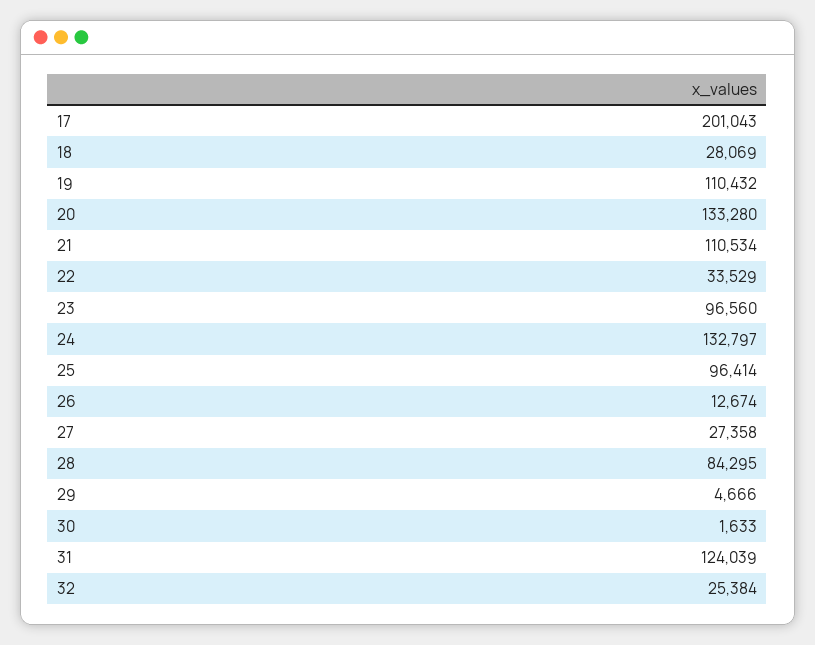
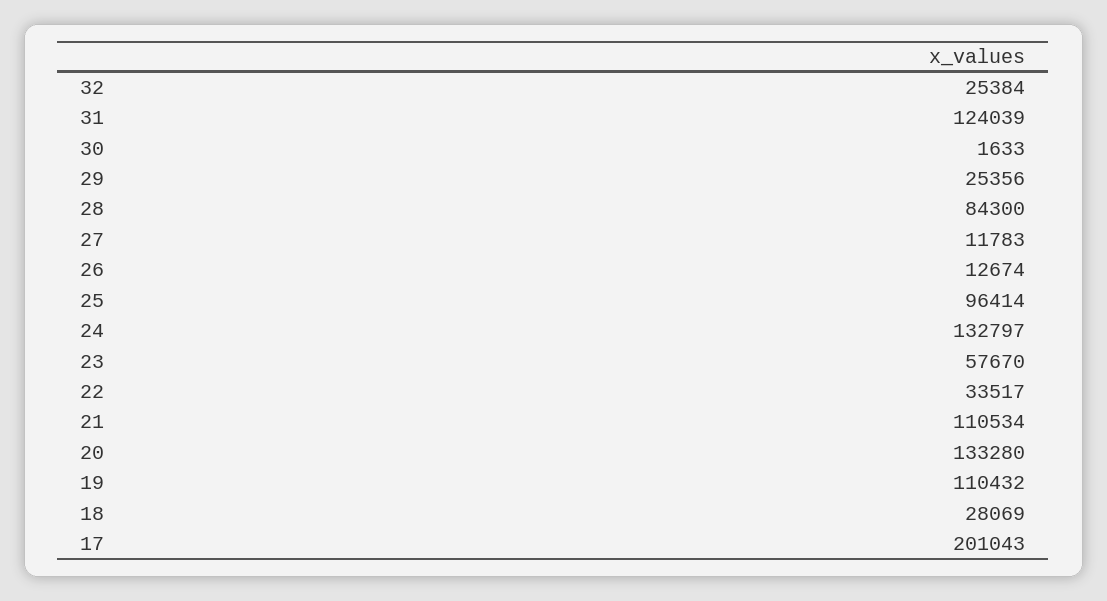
22: 33529 -> 33517
23: 96560 -> 57670
27: 27358 -> 11783
28: 84295 -> 84300
29: 4666 -> 25356

